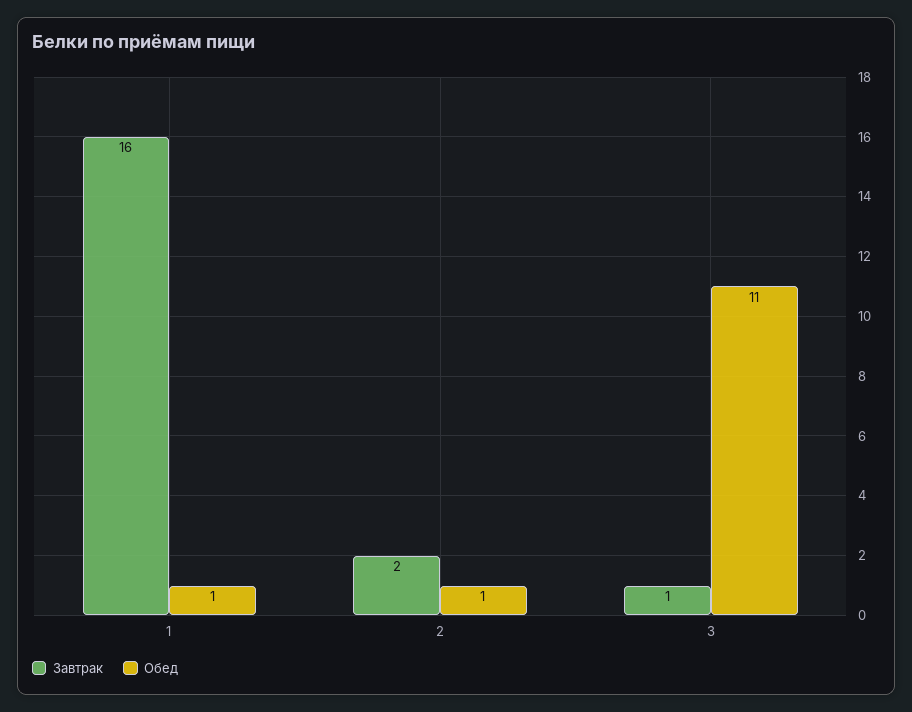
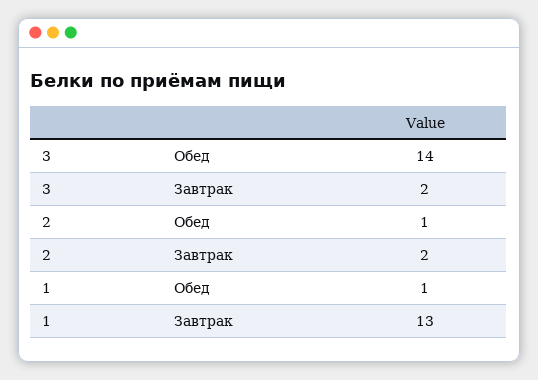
Завтрак, 1: 16 -> 13
Завтрак, 3: 1 -> 2
Обед, 3: 11 -> 14

